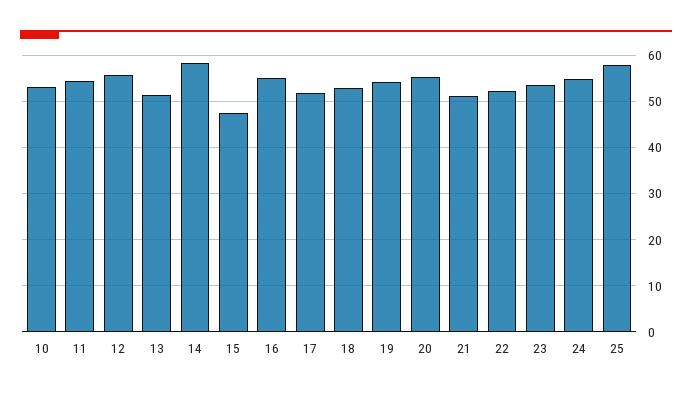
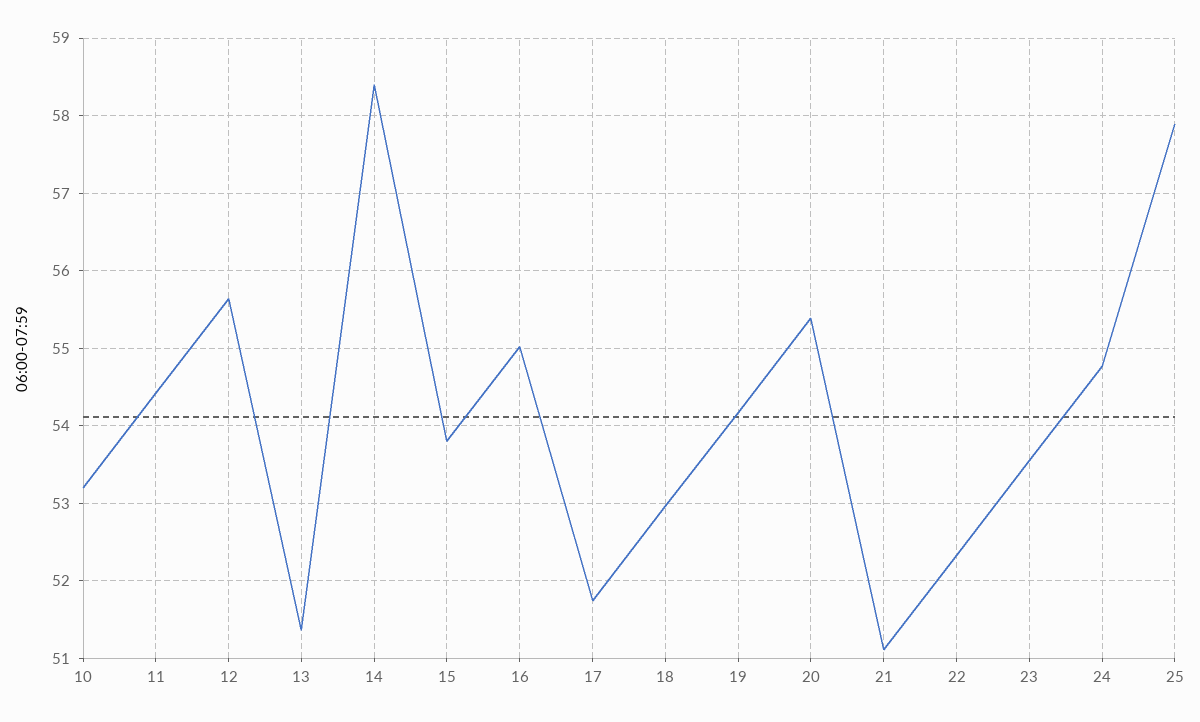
15: 48 -> 53.8

